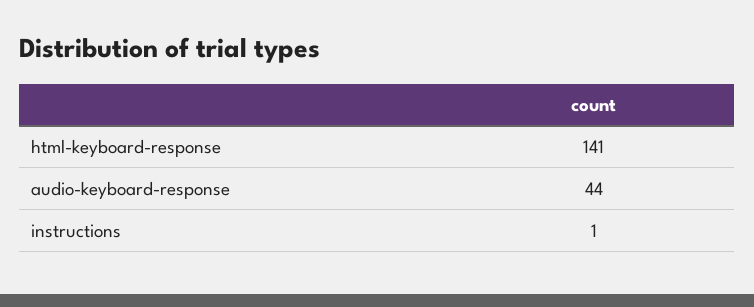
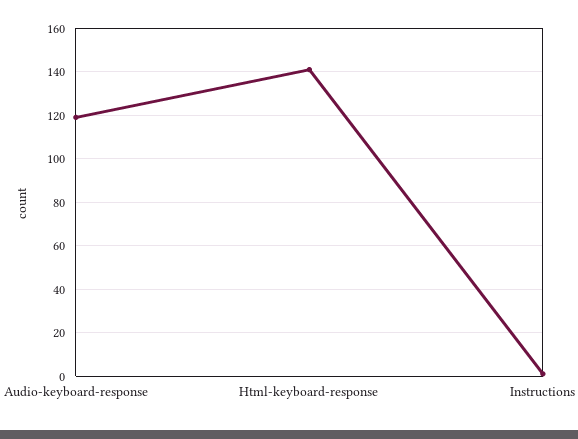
audio-keyboard-response: 44 -> 120

